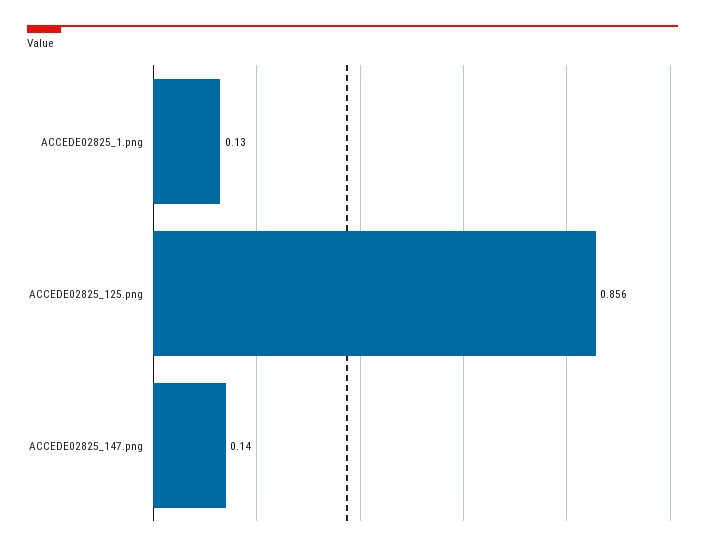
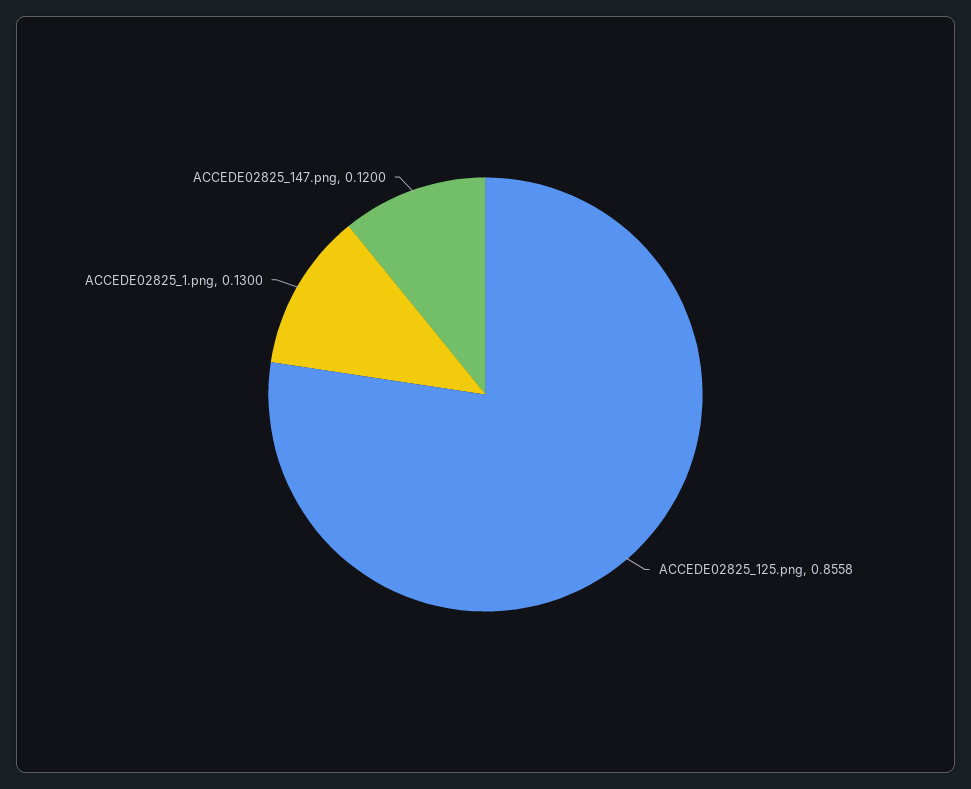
ACCEDE02825_147.png: 0.14 -> 0.12

